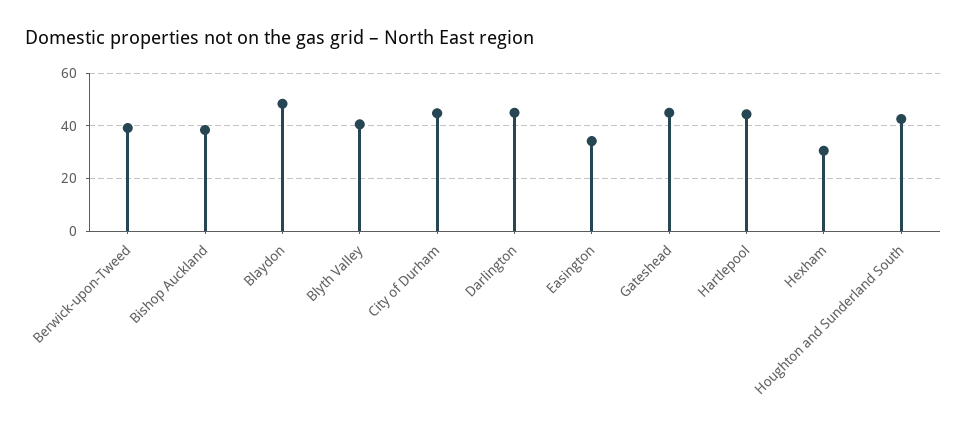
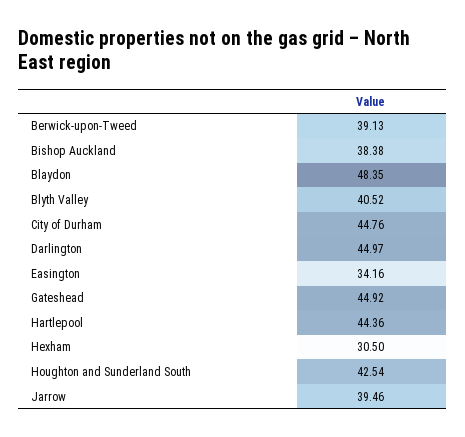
Jarrow: none -> 39.46

